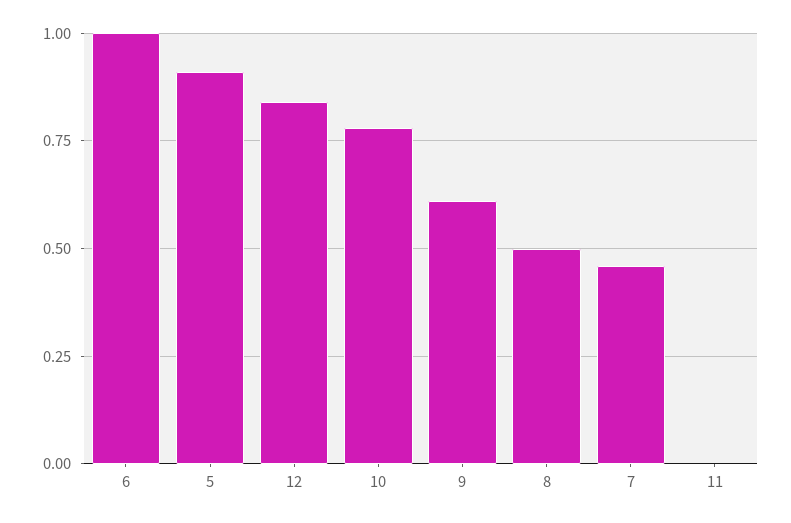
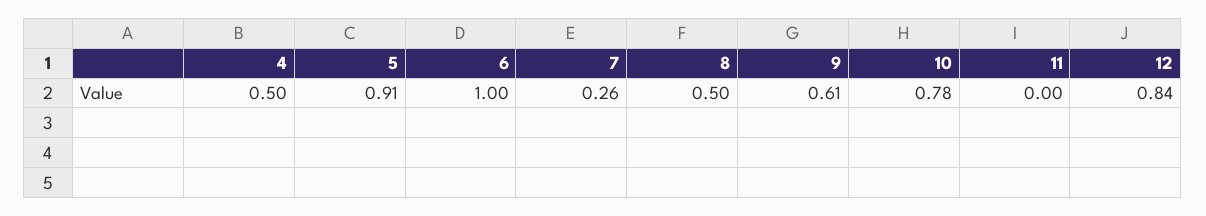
7: 0.45 -> 0.26
4: none -> 0.5

